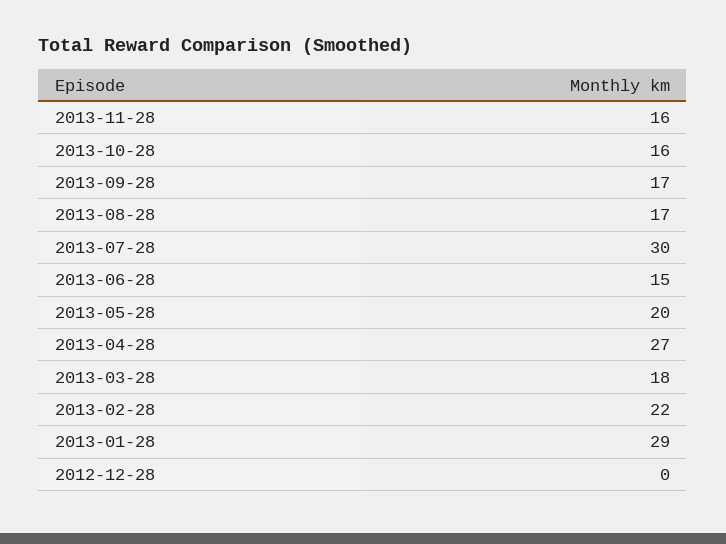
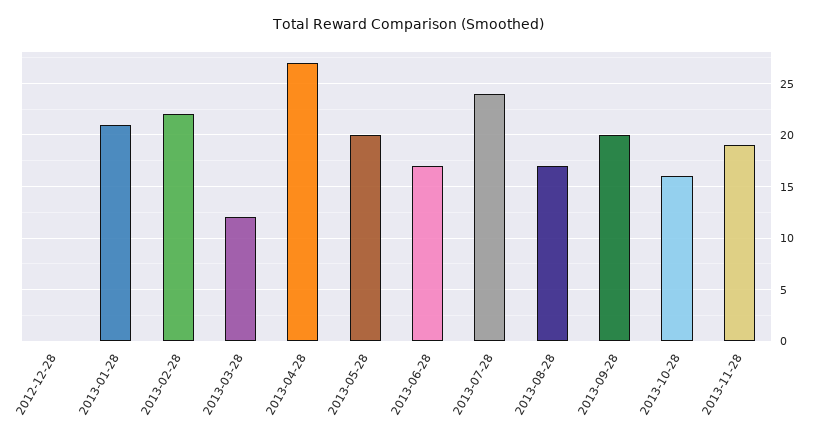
2013-11-28: 16 -> 19
2013-09-28: 17 -> 20
2013-07-28: 30 -> 24
2013-06-28: 15 -> 17
2013-03-28: 18 -> 12
2013-01-28: 29 -> 21

